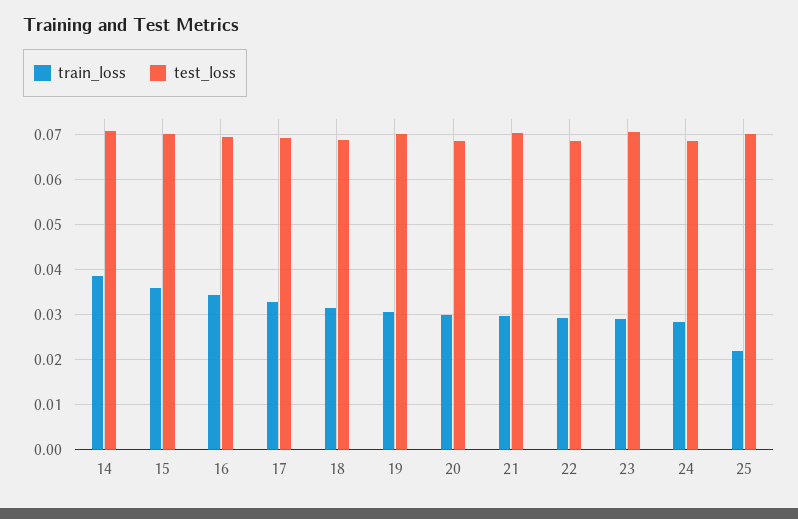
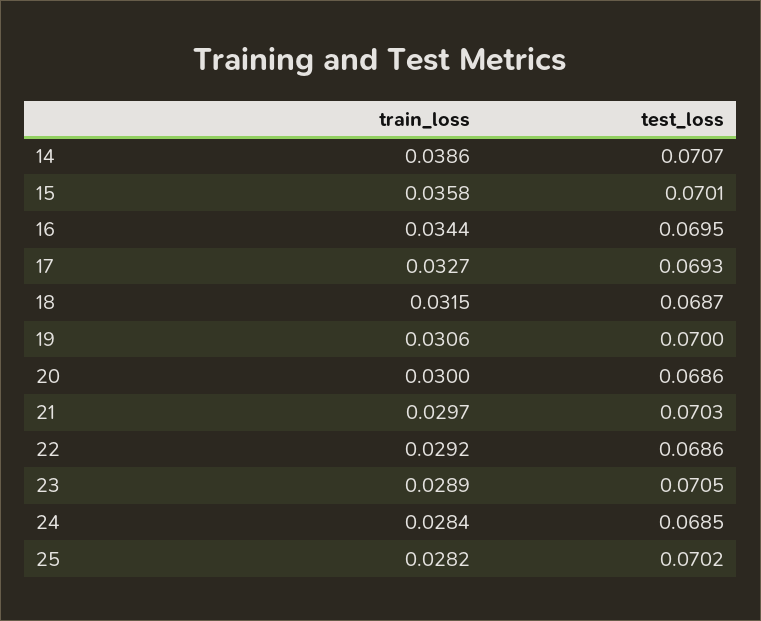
train_loss, 25: 0.022 -> 0.0282

